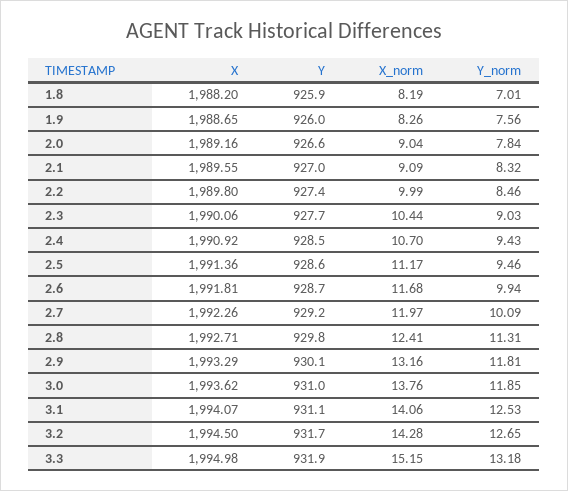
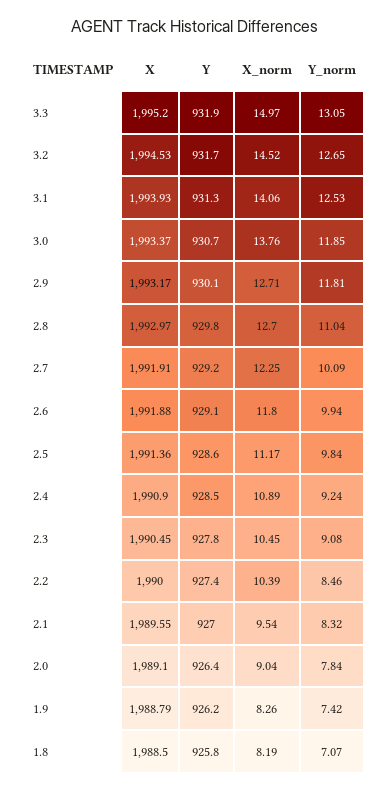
X, 1.8: 1988.2 -> 1988.5
Y, 1.8: 925.9 -> 925.8
Y_norm, 1.8: 7.01 -> 7.07
X, 1.9: 1988.65 -> 1988.79
Y, 1.9: 926 -> 926.2
Y_norm, 1.9: 7.56 -> 7.42
X, 2.0: 1989.16 -> 1989.1
Y, 2.0: 926.6 -> 926.4
X_norm, 2.1: 9.09 -> 9.54
X, 2.2: 1989.8 -> 1990
X_norm, 2.2: 9.99 -> 10.39
X, 2.3: 1990.06 -> 1990.45
Y, 2.3: 927.7 -> 927.8
X_norm, 2.3: 10.44 -> 10.45
Y_norm, 2.3: 9.03 -> 9.08
X, 2.4: 1990.92 -> 1990.9
X_norm, 2.4: 10.7 -> 10.89
Y_norm, 2.4: 9.43 -> 9.24
Y_norm, 2.5: 9.46 -> 9.84
X, 2.6: 1991.81 -> 1991.88
Y, 2.6: 928.7 -> 929.1
X_norm, 2.6: 11.68 -> 11.8
X, 2.7: 1992.26 -> 1991.91
X_norm, 2.7: 11.97 -> 12.25
X, 2.8: 1992.71 -> 1992.97
X_norm, 2.8: 12.41 -> 12.7
Y_norm, 2.8: 11.31 -> 11.04
X, 2.9: 1993.29 -> 1993.17
X_norm, 2.9: 13.16 -> 12.71
X, 3.0: 1993.62 -> 1993.37
Y, 3.0: 931 -> 930.7
X, 3.1: 1994.07 -> 1993.93
Y, 3.1: 931.1 -> 931.3
X, 3.2: 1994.5 -> 1994.53
X_norm, 3.2: 14.28 -> 14.52
X, 3.3: 1994.98 -> 1995.2
X_norm, 3.3: 15.15 -> 14.97
Y_norm, 3.3: 13.18 -> 13.05

